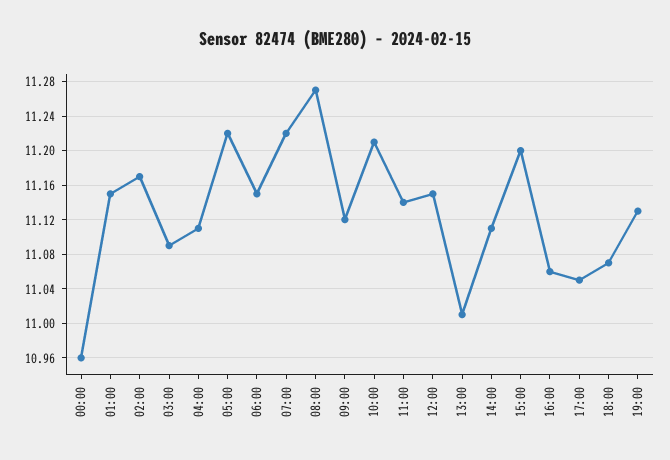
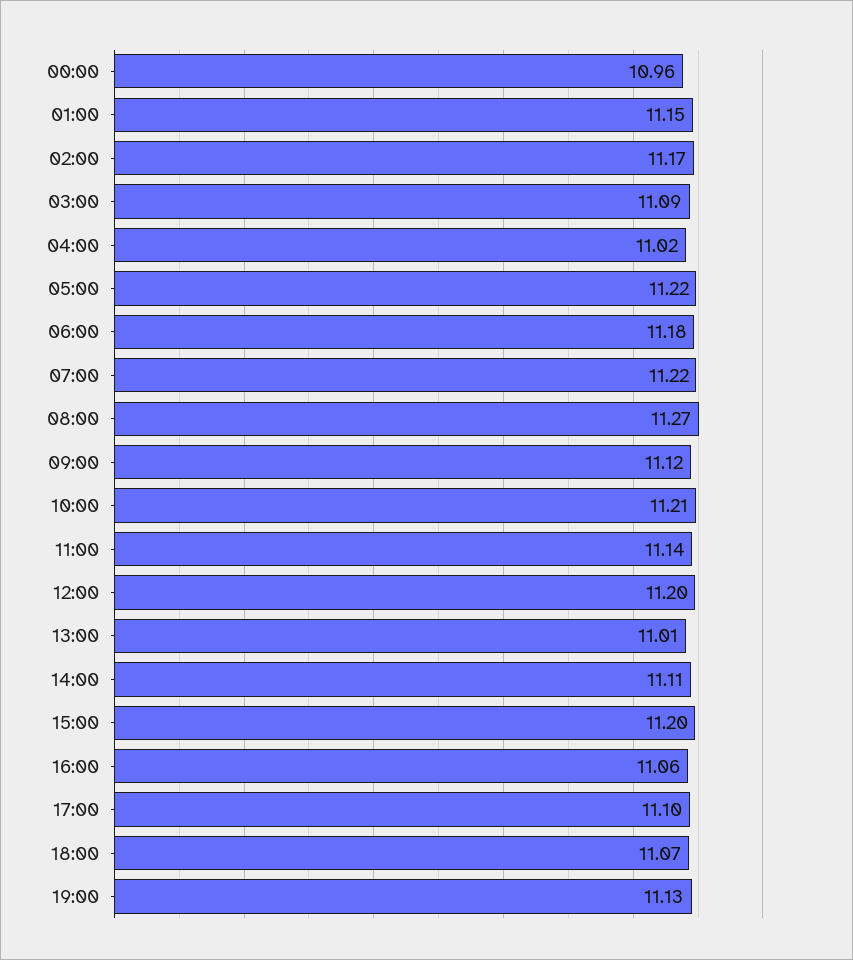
04:00: 11.11 -> 11.02
06:00: 11.15 -> 11.18
12:00: 11.15 -> 11.2
17:00: 11.05 -> 11.1

